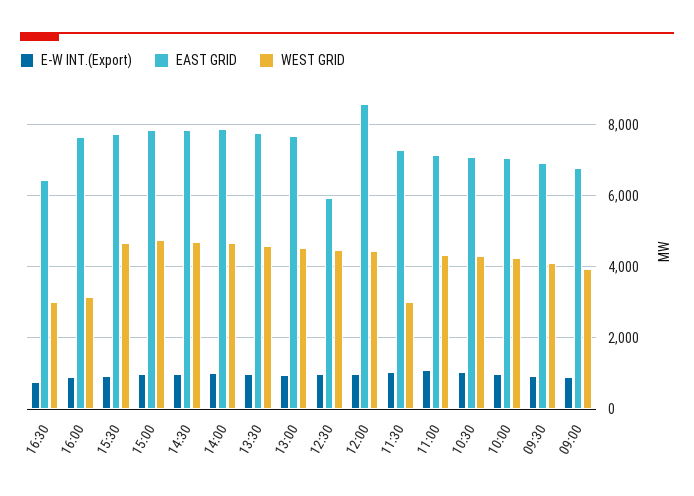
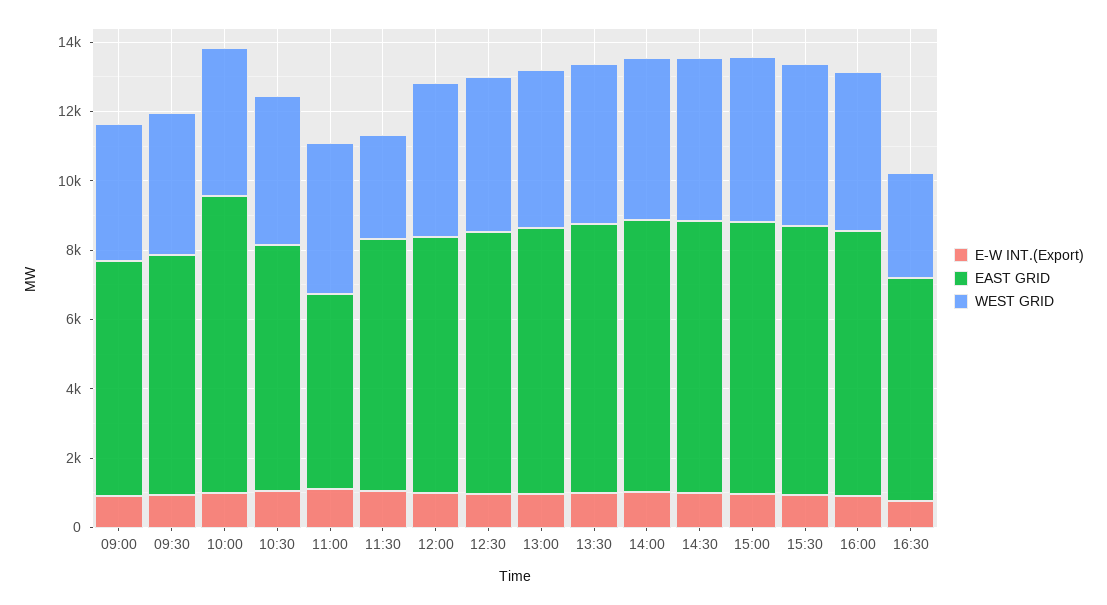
WEST GRID, 16:00: 3200 -> 4500
EAST GRID, 12:30: 6000 -> 7500
EAST GRID, 12:00: 8600 -> 7500
EAST GRID, 11:00: 7200 -> 5500
EAST GRID, 10:00: 7000 -> 8500

